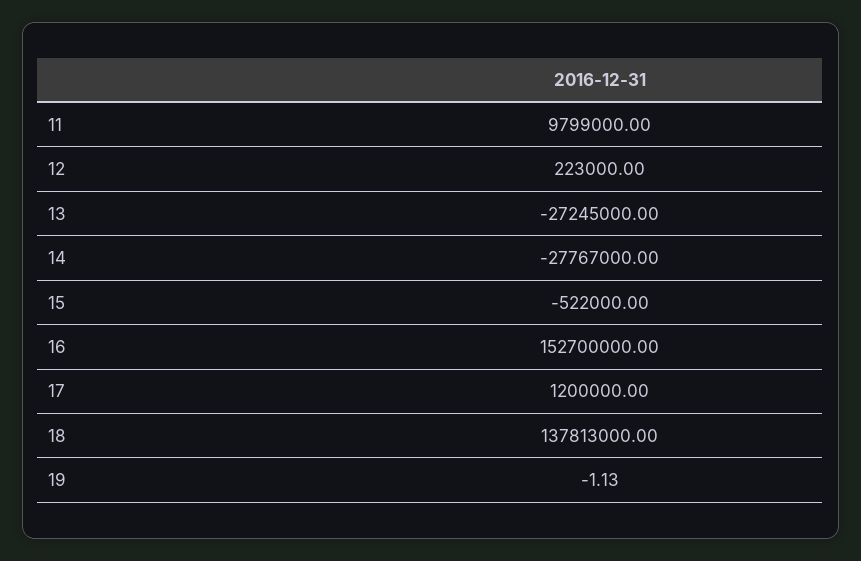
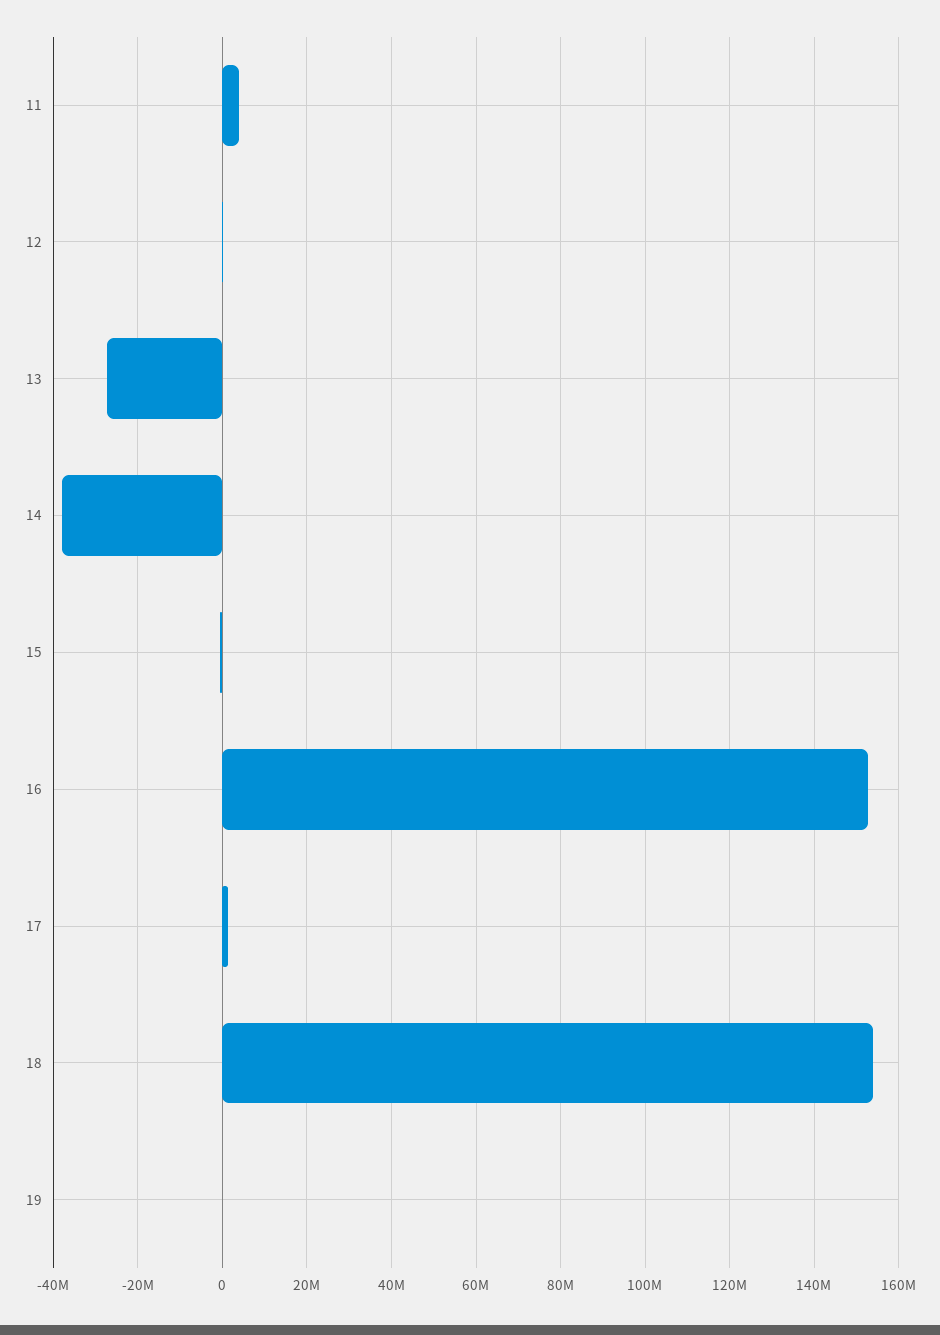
11: 9799000 -> 4000000
14: -27767000 -> -38000000
18: 137813000 -> 154000000

